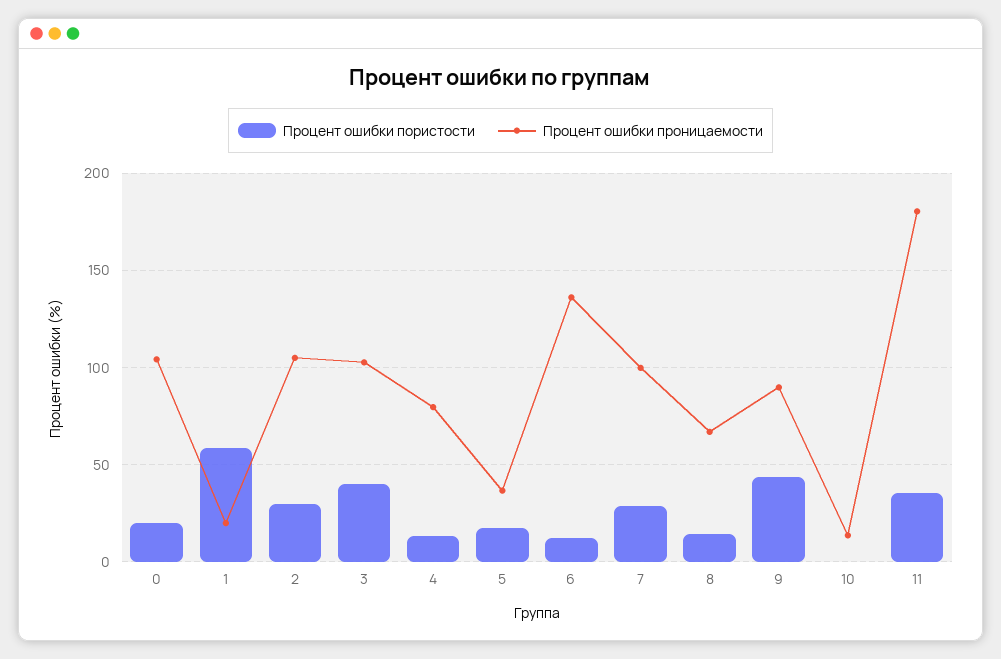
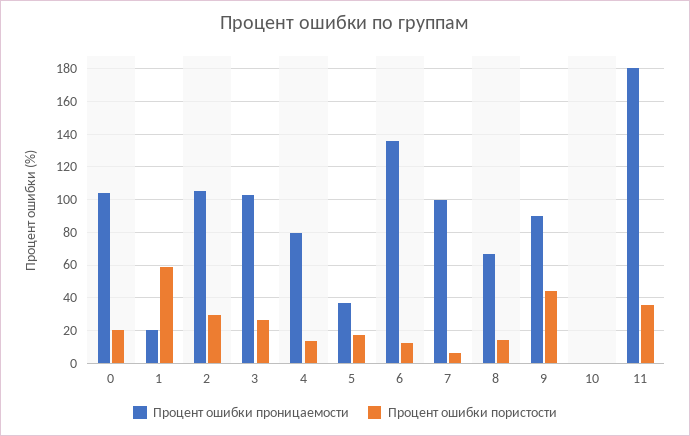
Процент ошибки пористости, 3: 40 -> 25
Процент ошибки пористости, 7: 30 -> 5
Процент ошибки проницаемости, 10: 15 -> 0

